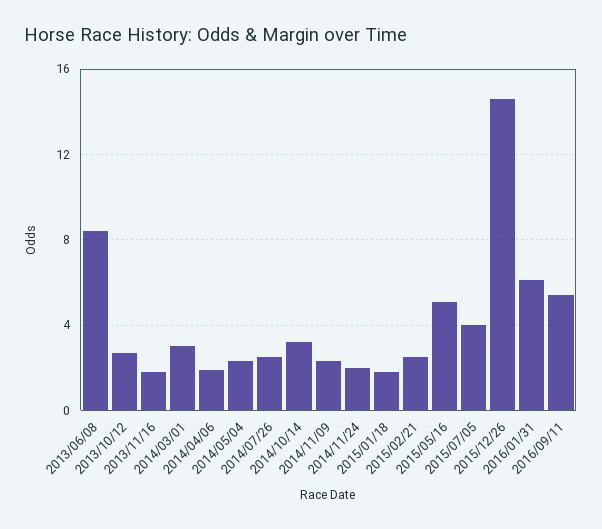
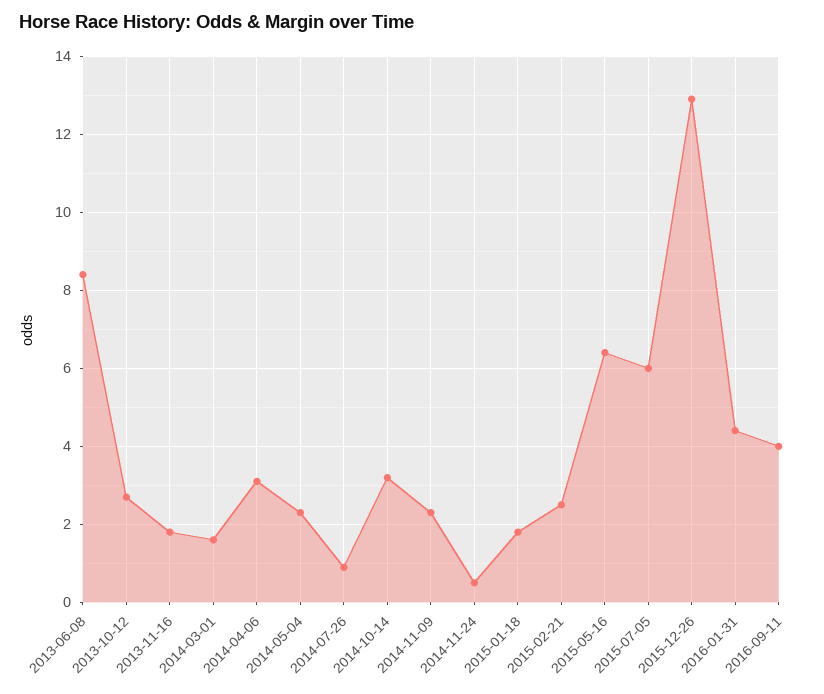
2014/03/01: 3 -> 1.5
2014/04/06: 2 -> 3
2014/07/26: 2.5 -> 1
2014/11/24: 2 -> 0.5
2015/05/16: 5 -> 6.5
2015/07/05: 4 -> 6
2015/12/26: 14.5 -> 13
2016/01/31: 6 -> 4.5
2016/09/11: 5.5 -> 4

